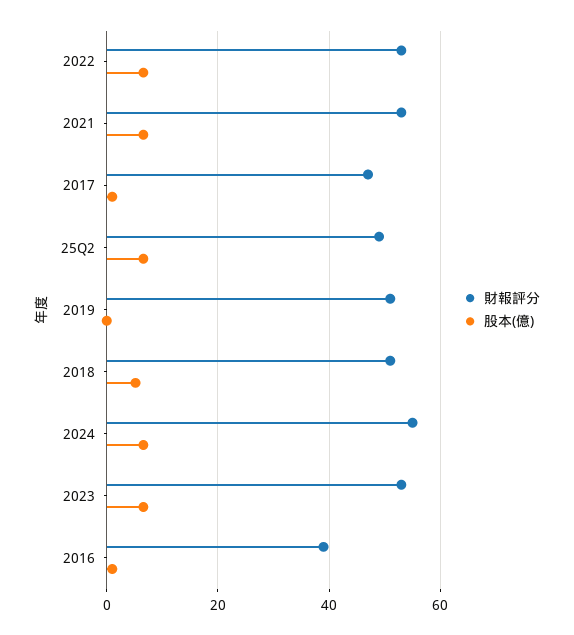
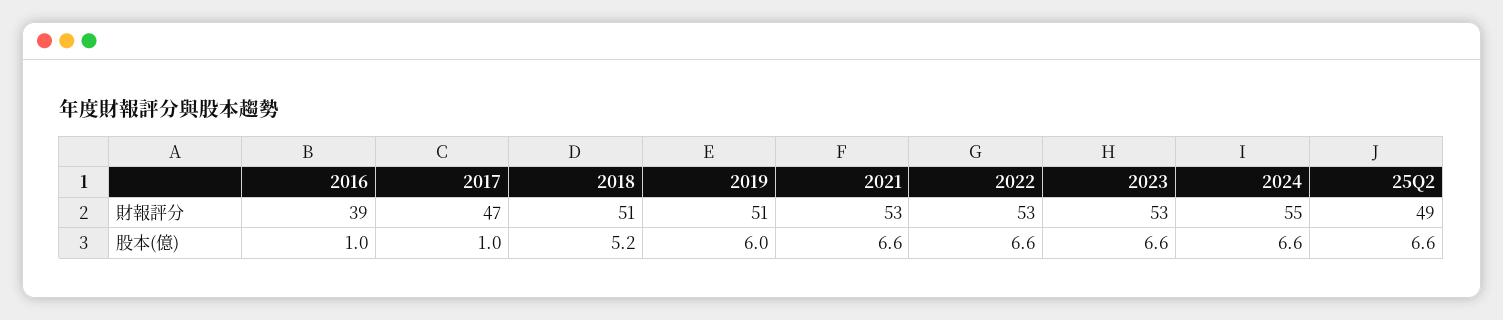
股本(億), 2019: 0 -> 6

